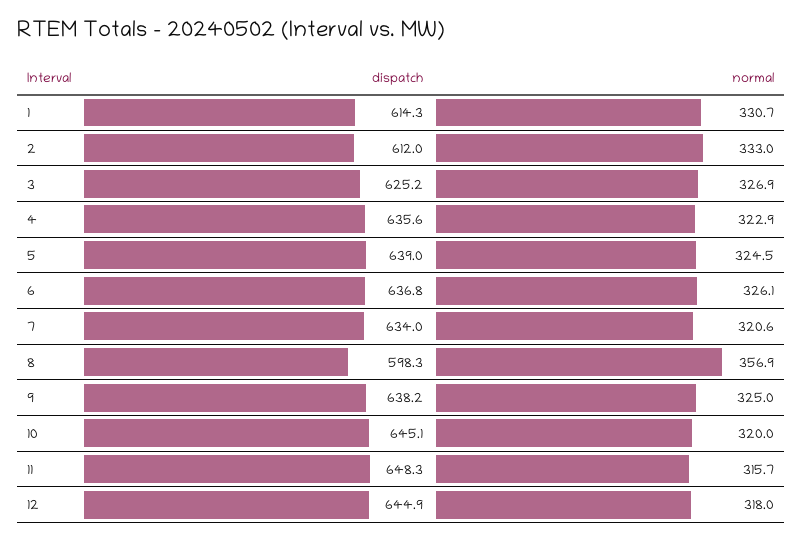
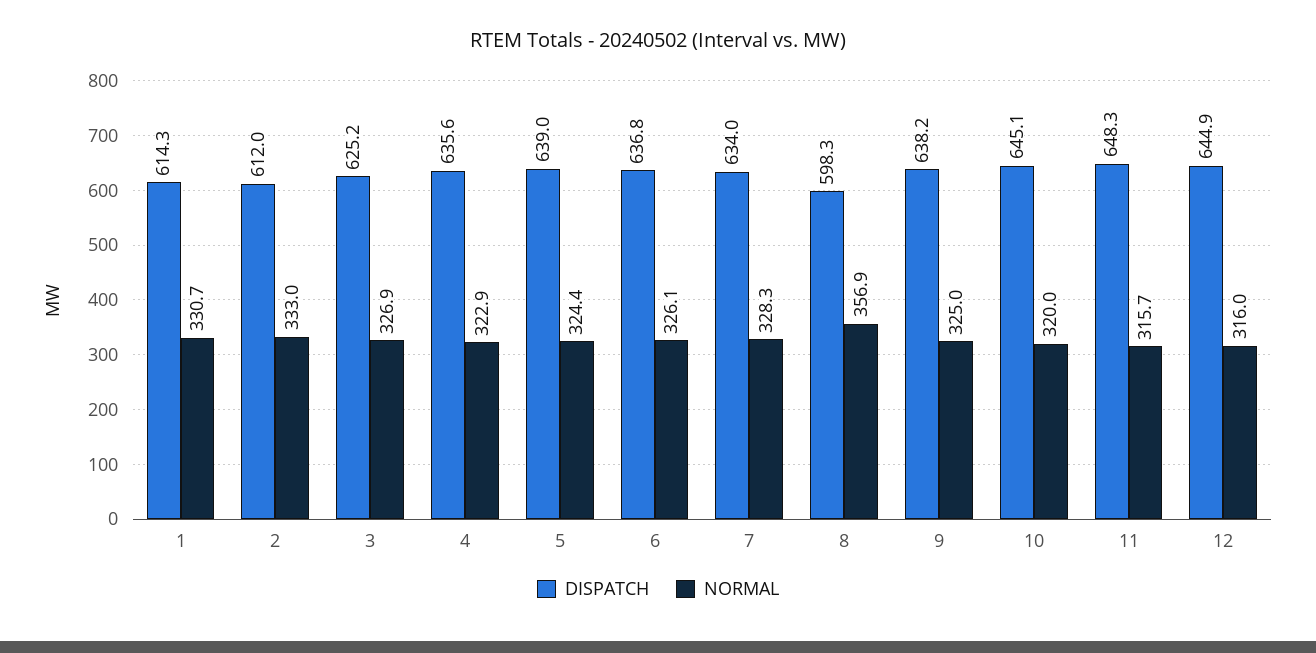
normal, 5: 324.5 -> 324.4
normal, 7: 320.6 -> 328.3
normal, 12: 318 -> 316

